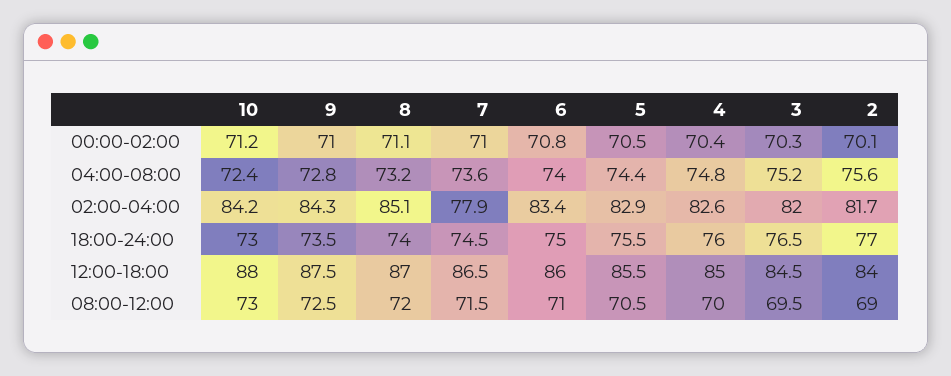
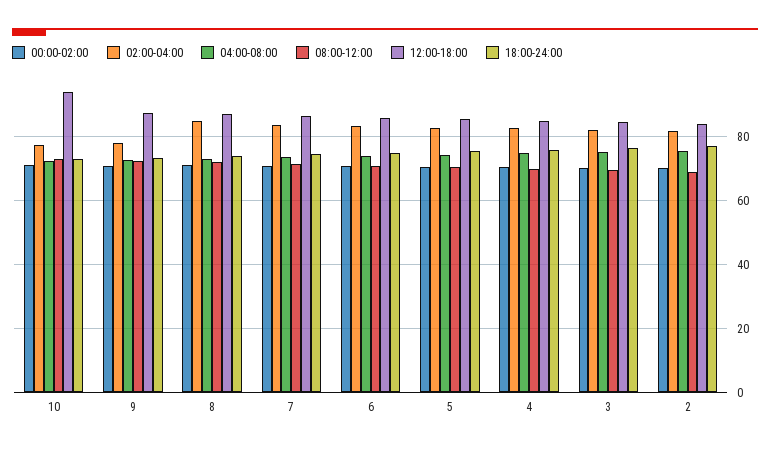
02:00-04:00, 10: 84.2 -> 78
02:00-04:00, 9: 84.3 -> 78
02:00-04:00, 7: 77.9 -> 84
12:00-18:00, 10: 88 -> 94

